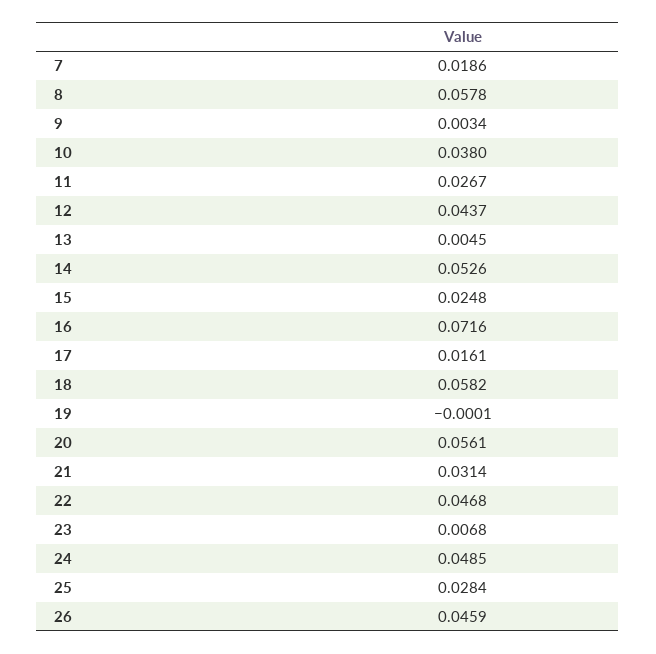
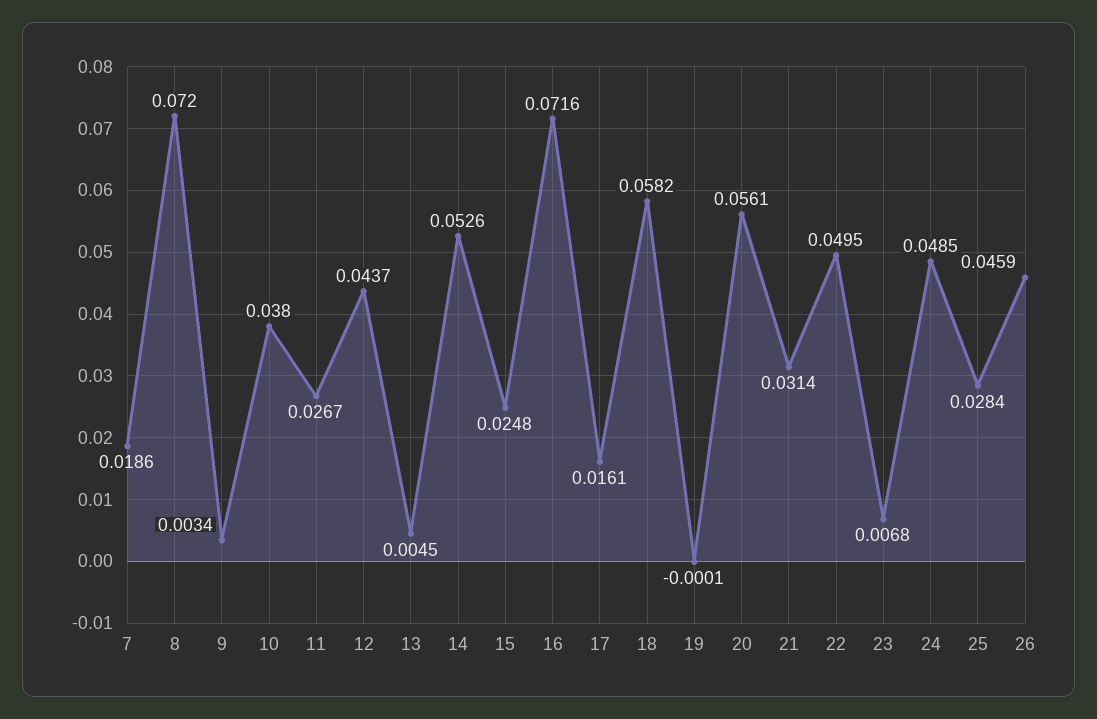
8: 0.0578 -> 0.072
22: 0.0468 -> 0.0495

